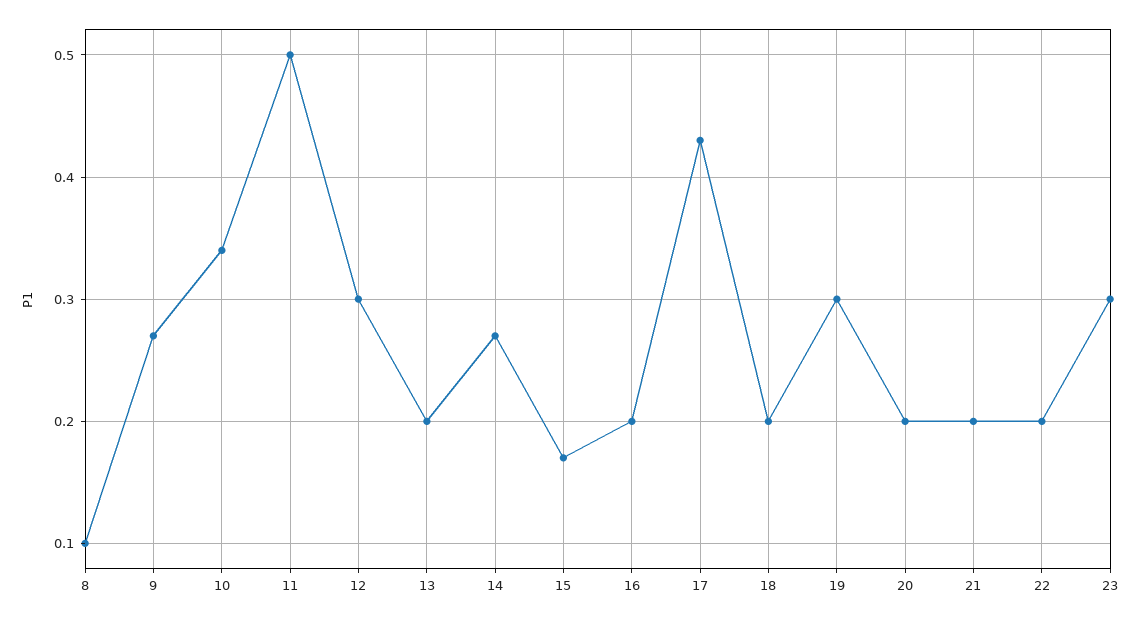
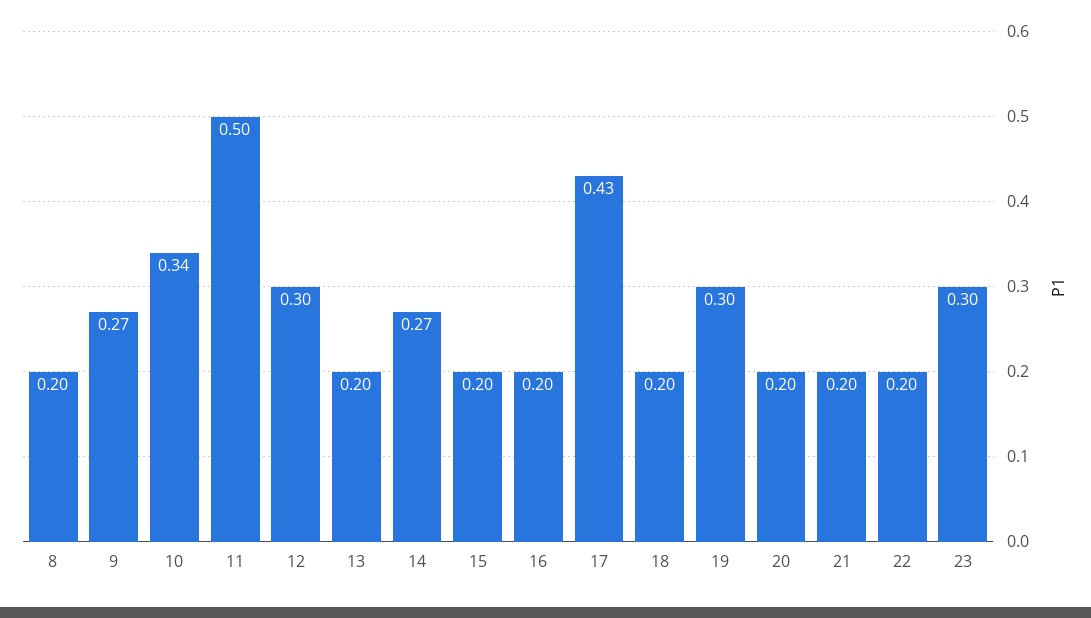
8: 0.1 -> 0.2
15: 0.17 -> 0.2

